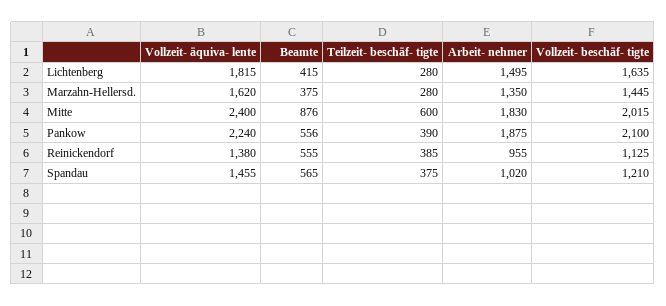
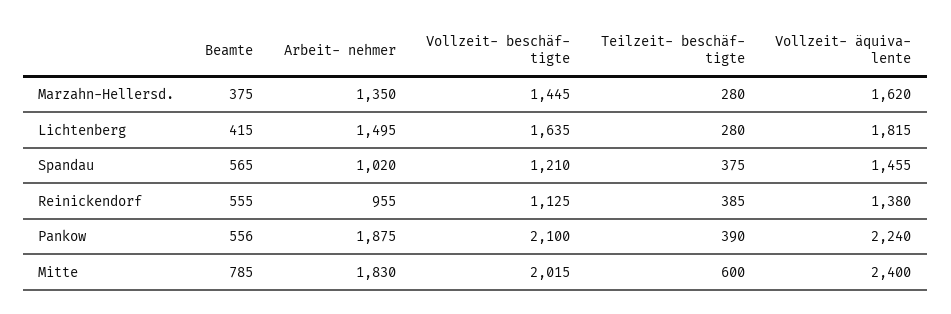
Beamte, Mitte: 876 -> 785

